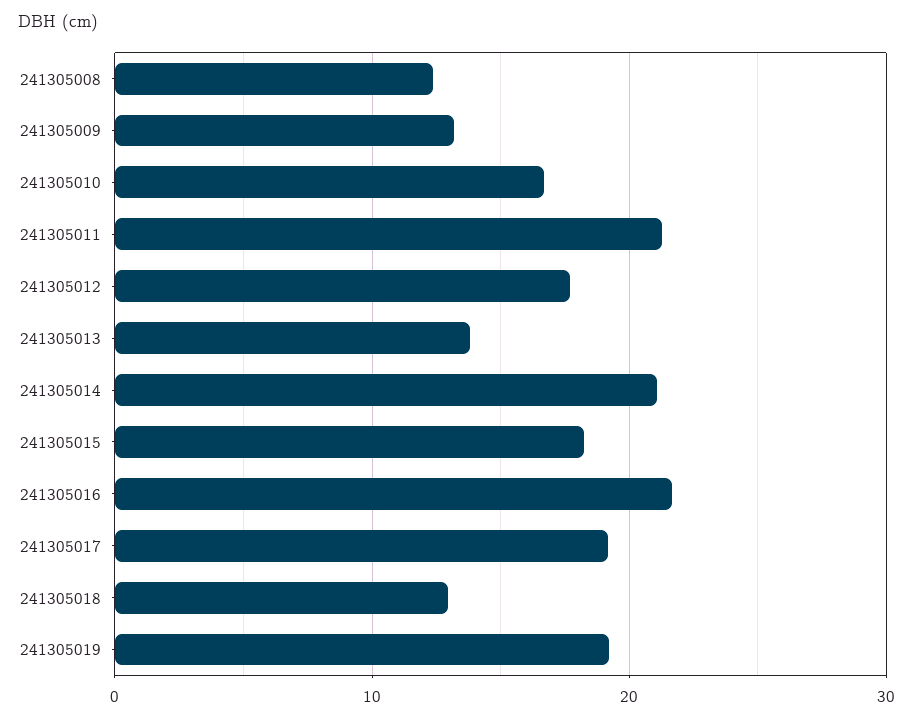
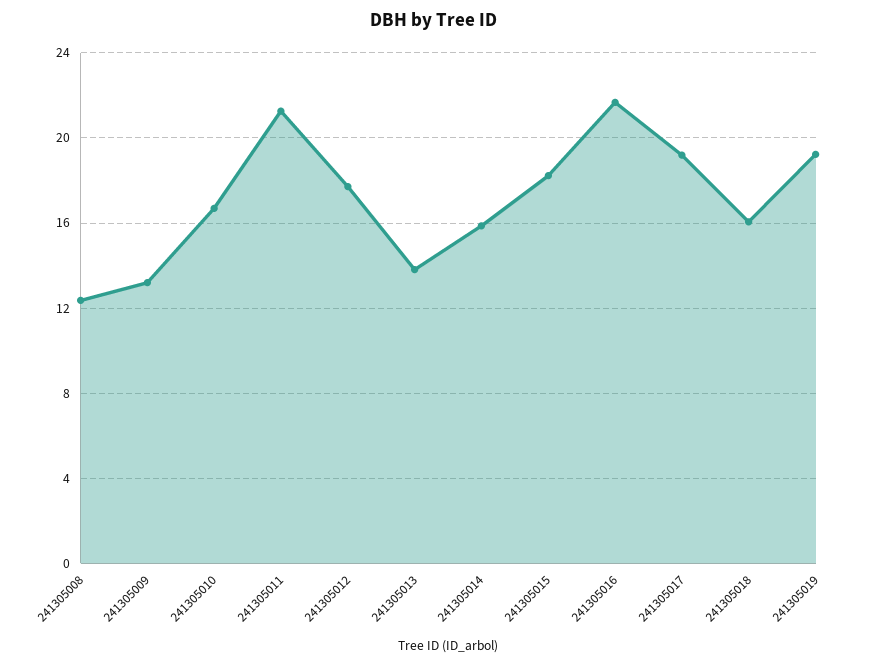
241305014: 21 -> 16
241305018: 13 -> 16

